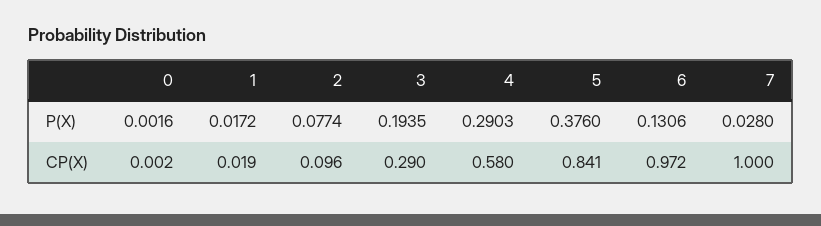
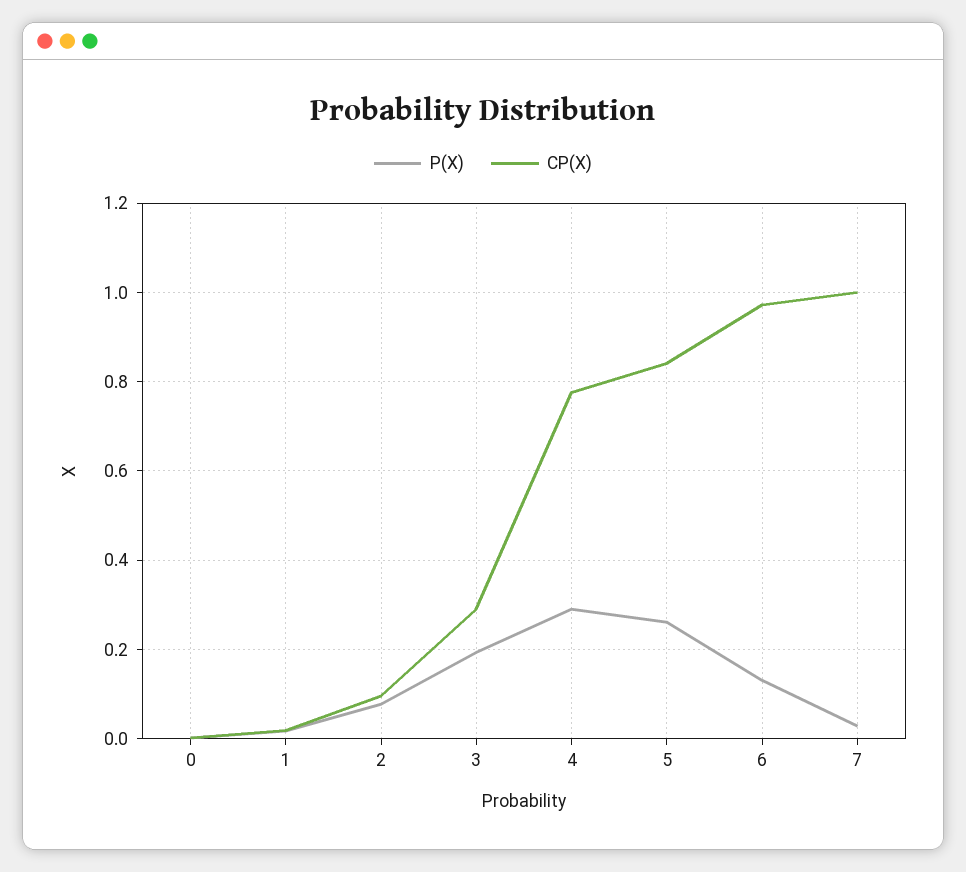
P(X), 5: 0.376 -> 0.26
CP(X), 4: 0.58 -> 0.78

